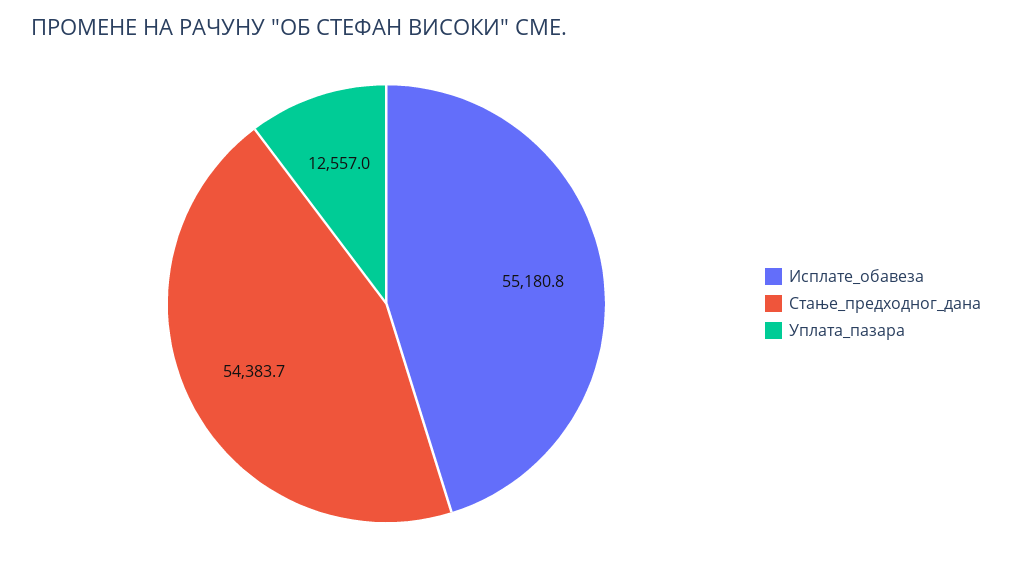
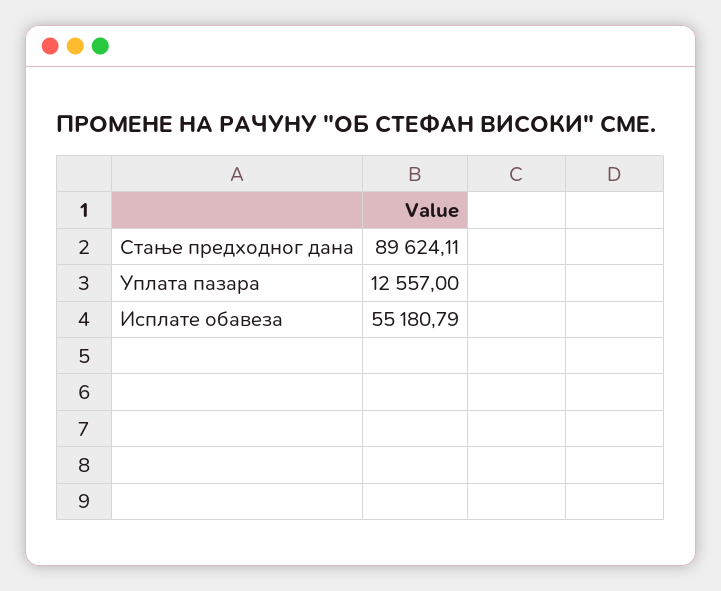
Стање_предходног_дана: 54383.7 -> 89624.11

